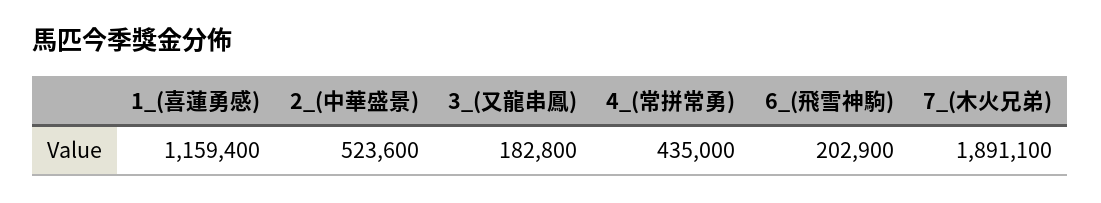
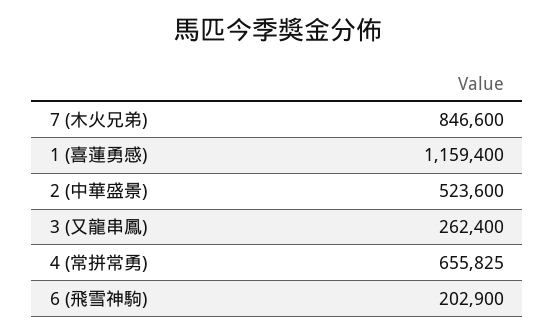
3_(又龍串鳳): 182800 -> 262400
4_(常拼常勇): 435000 -> 655825
7_(木火兄弟): 1891100 -> 846600

